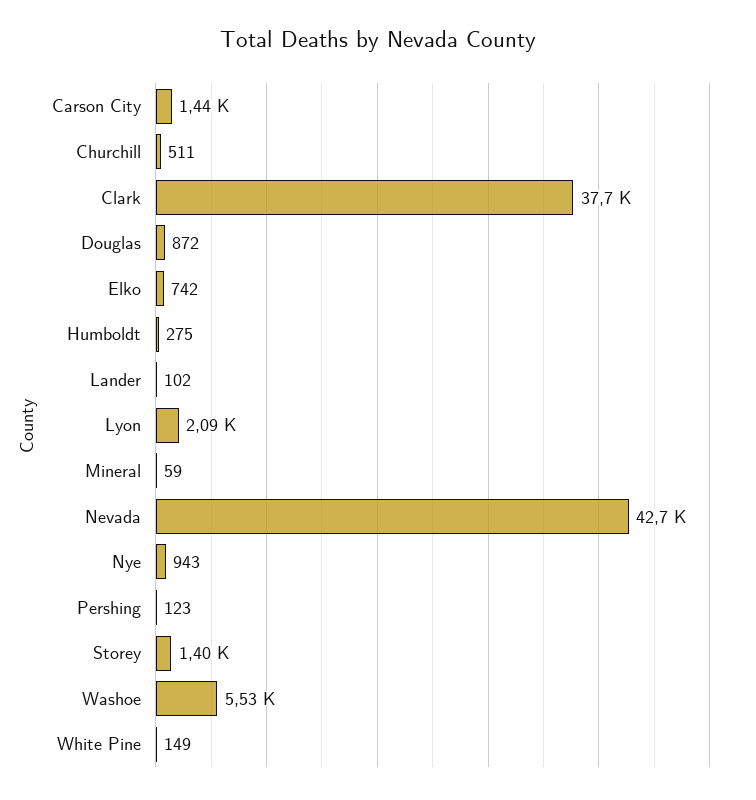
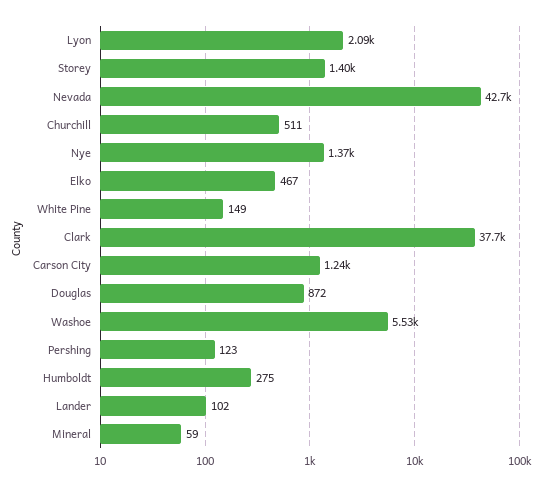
Carson City: 1440 -> 1240
Elko: 742 -> 467
Nye: 943 -> 1370

